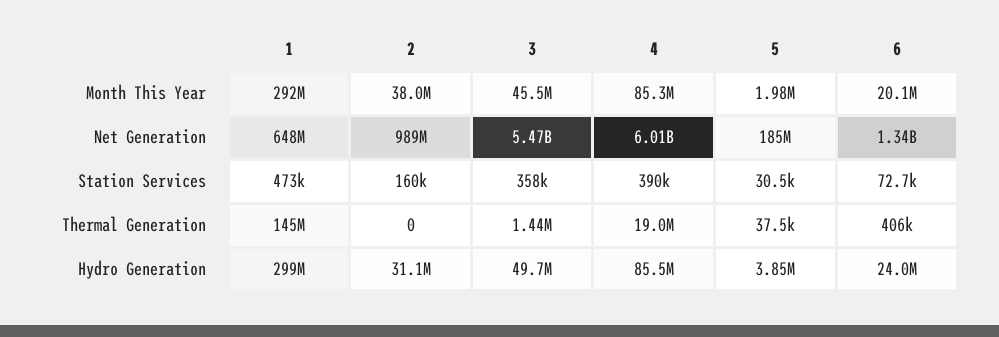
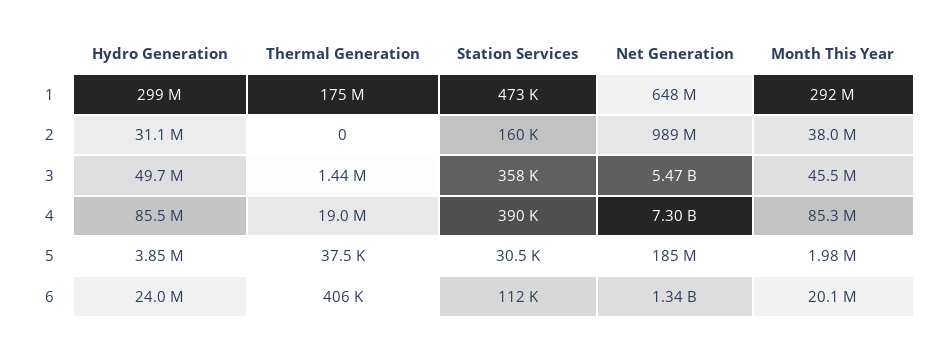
4, Net Generation: 6010000000 -> 7300000000
6, Station Services: 72700 -> 112000
1, Thermal Generation: 145000000 -> 175000000

